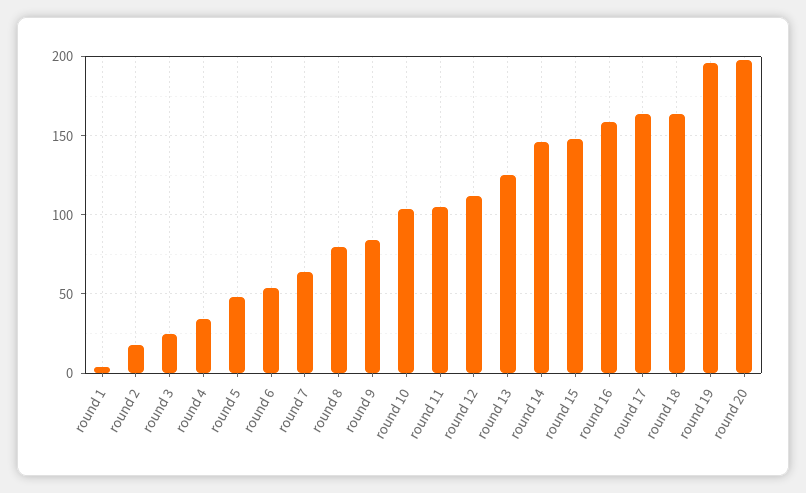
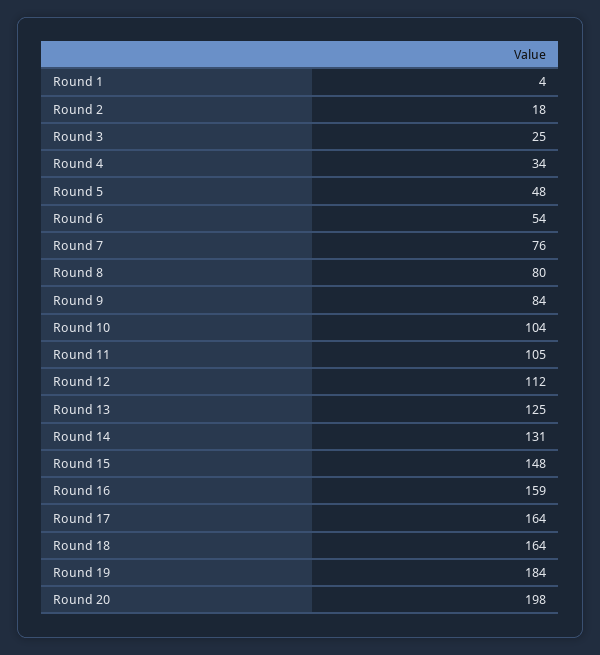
round 7: 65 -> 76
round 14: 145 -> 131
round 19: 195 -> 184

